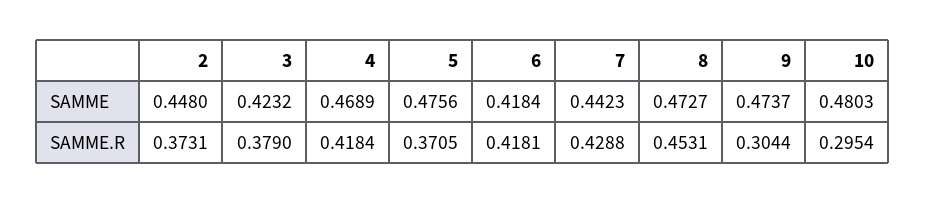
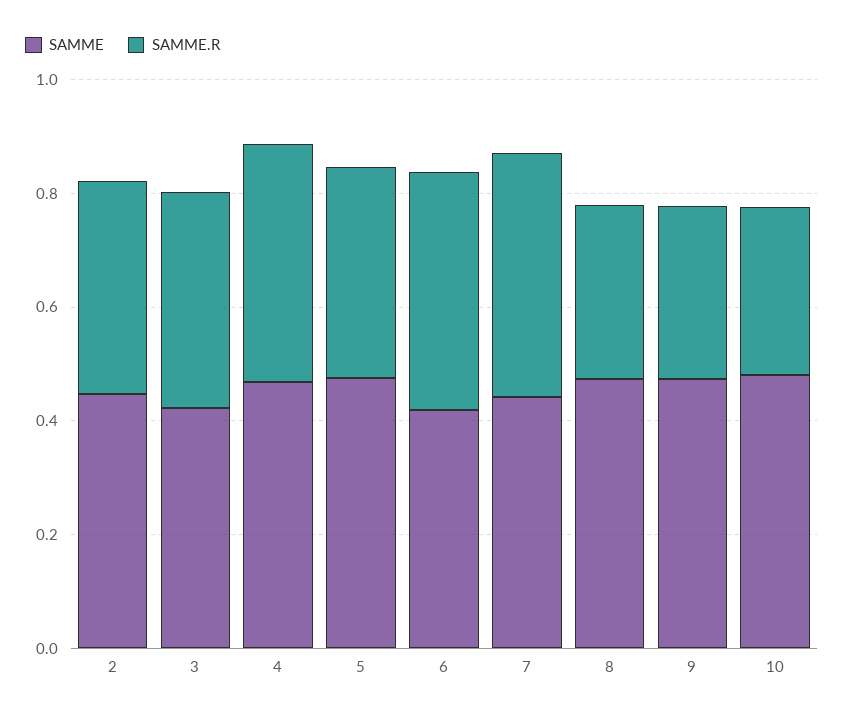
SAMME.R, 8: 0.4531 -> 0.3

